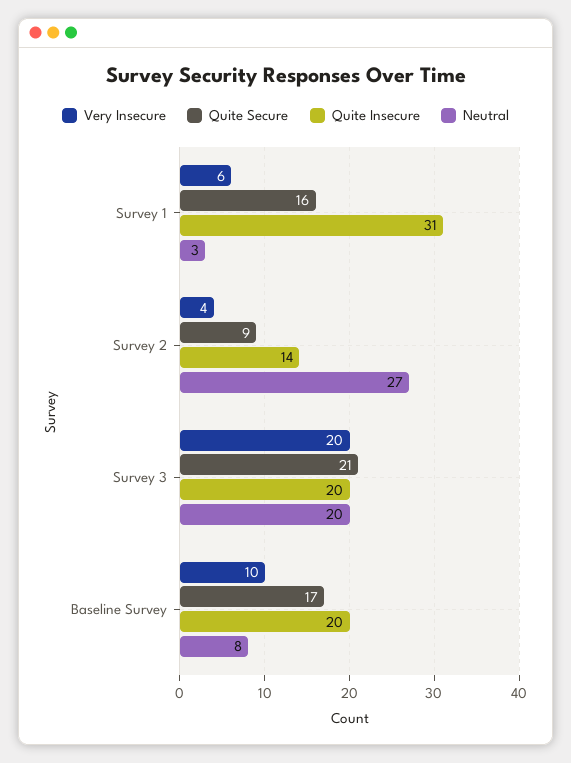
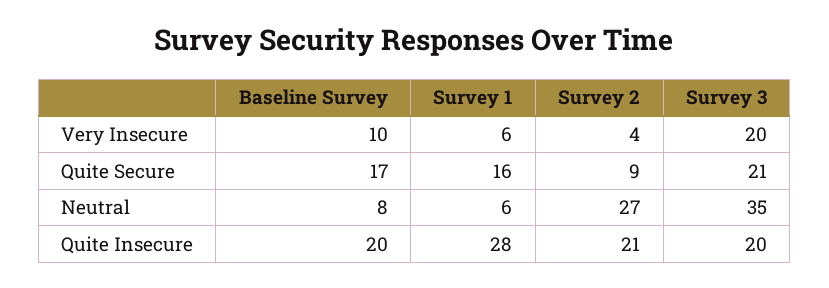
Quite Insecure, Survey 1: 31 -> 28
Neutral, Survey 1: 3 -> 6
Quite Insecure, Survey 2: 14 -> 21
Neutral, Survey 3: 20 -> 35

